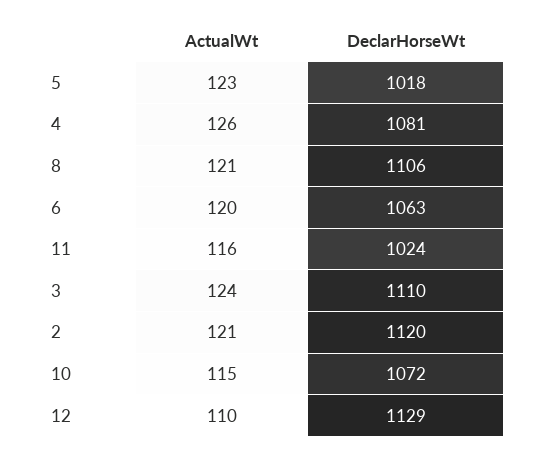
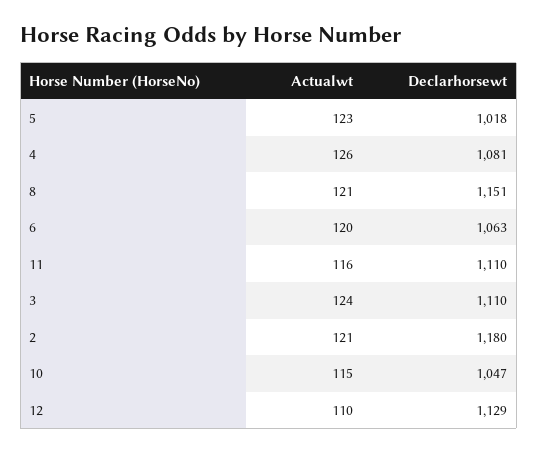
DeclarHorseWt, 8: 1106 -> 1151
DeclarHorseWt, 11: 1024 -> 1110
DeclarHorseWt, 2: 1120 -> 1180
DeclarHorseWt, 10: 1072 -> 1047

